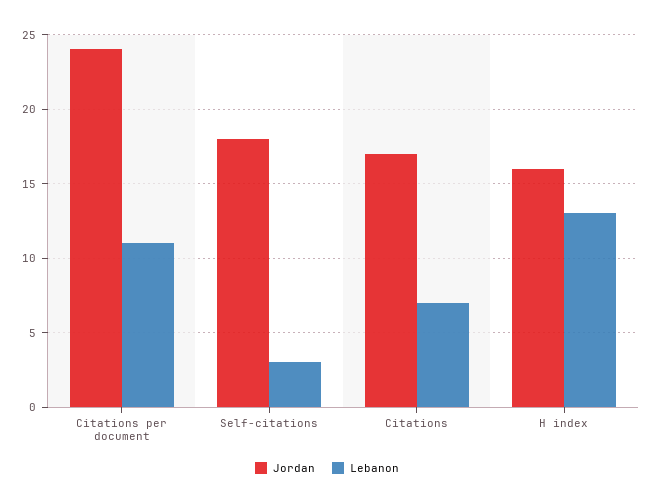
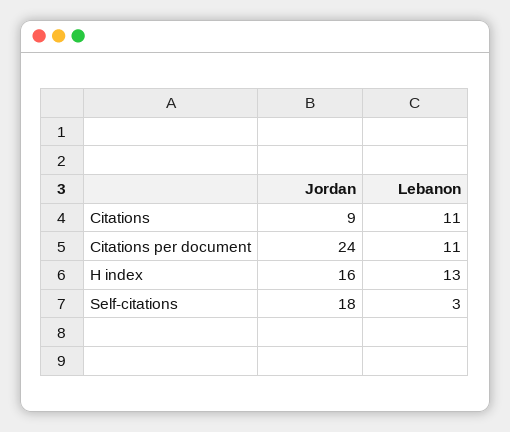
Jordan, Citations: 17 -> 9
Lebanon, Citations: 7 -> 11

